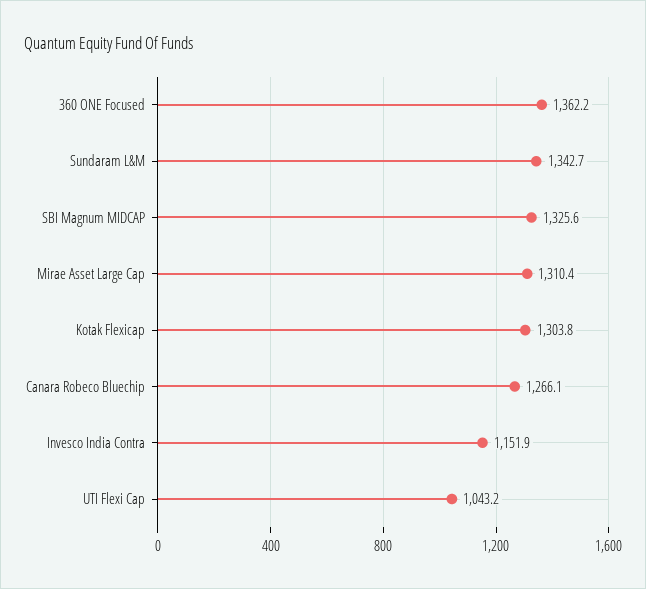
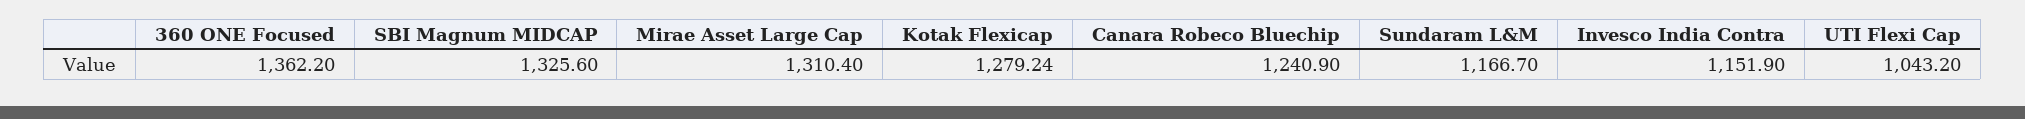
Sundaram L&M: 1342.7 -> 1166.7
Kotak Flexicap: 1303.8 -> 1279.24
Canara Robeco Bluechip: 1266.1 -> 1240.9

